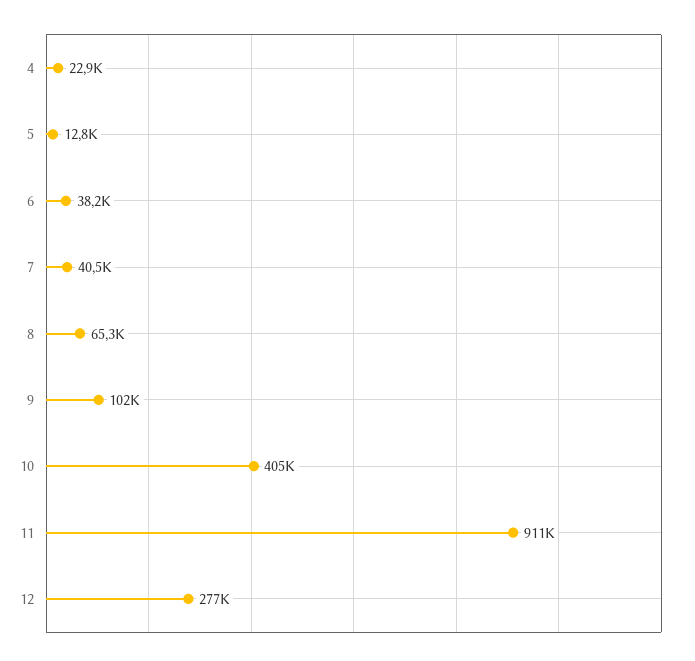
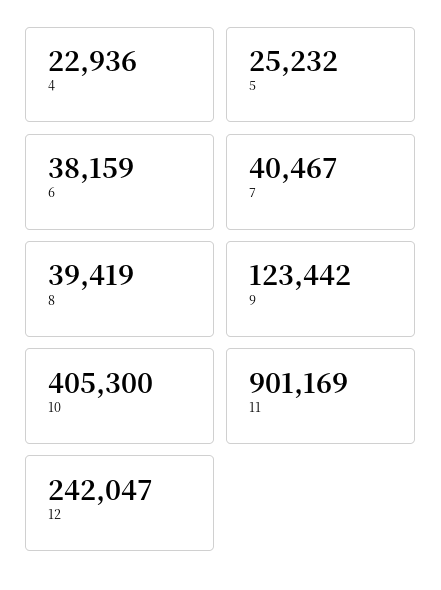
5: 12800 -> 25232
8: 65300 -> 39419
9: 102000 -> 123442
11: 911000 -> 901169
12: 277000 -> 242047

